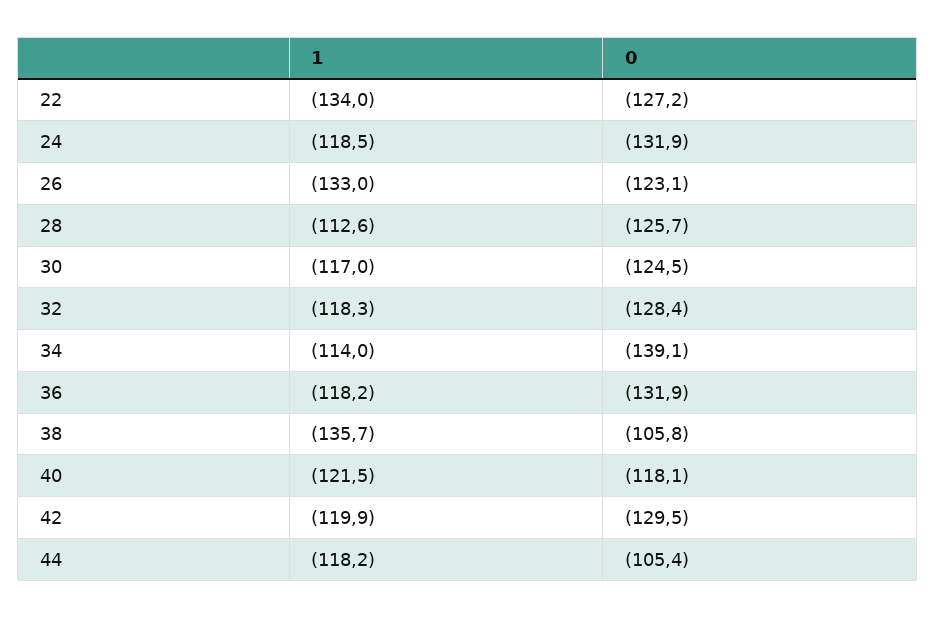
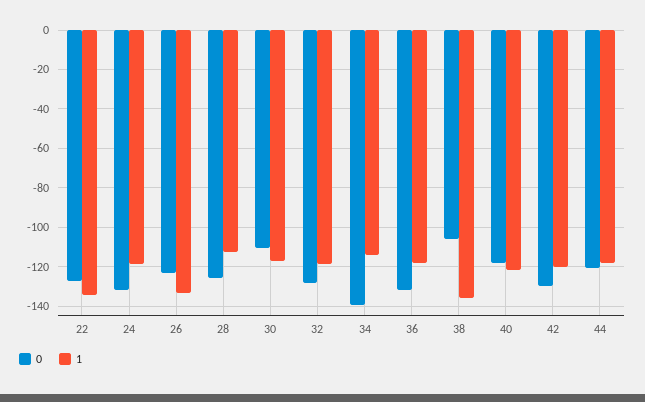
0, 30: -124.5 -> -110
0, 44: -105.4 -> -120

